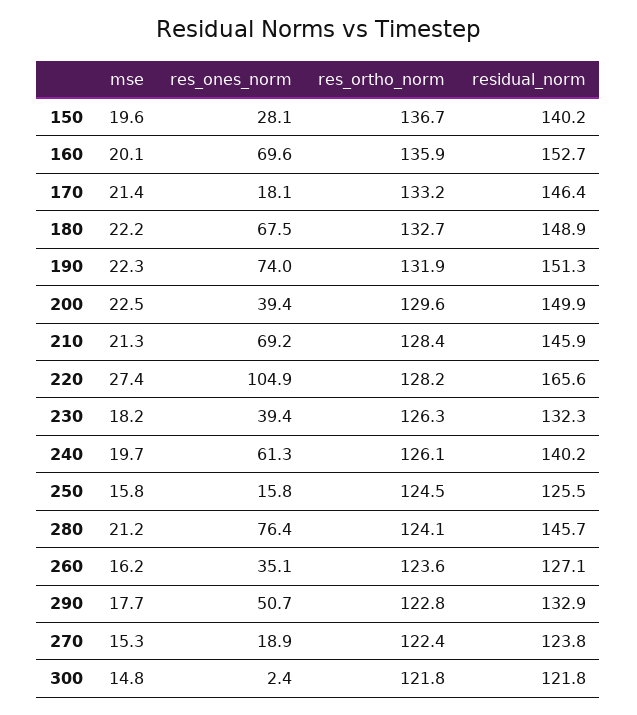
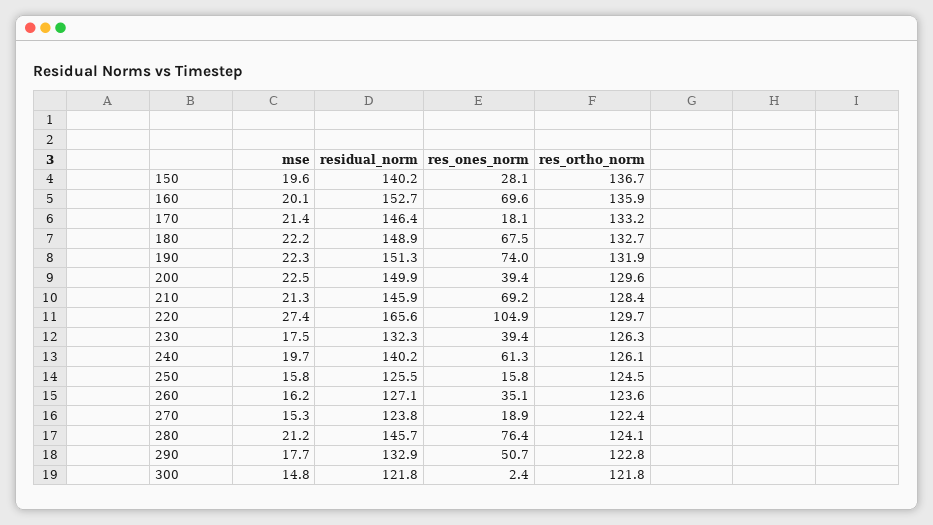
res_ortho_norm, 220: 128.2 -> 129.7
mse, 230: 18.2 -> 17.5

